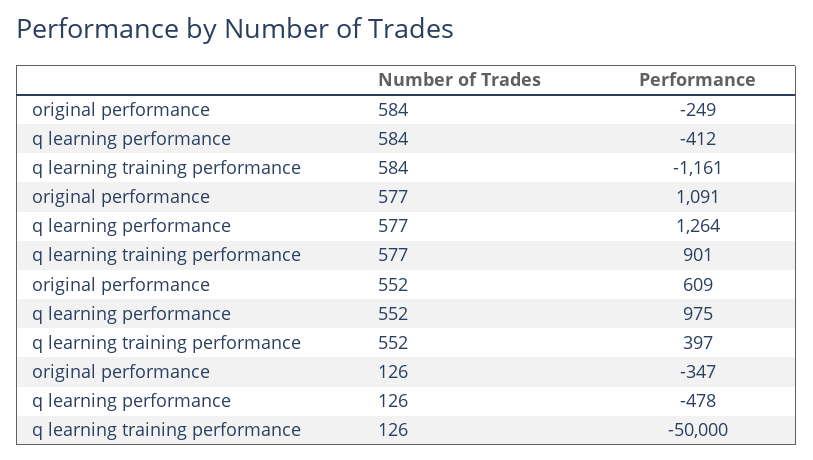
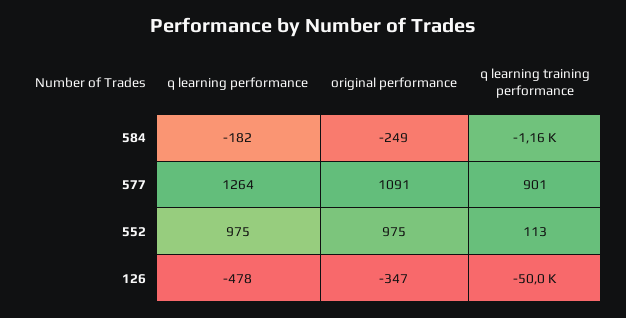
q learning performance, 584: -412 -> -182
original performance, 552: 609 -> 975
q learning training performance, 552: 397 -> 113

